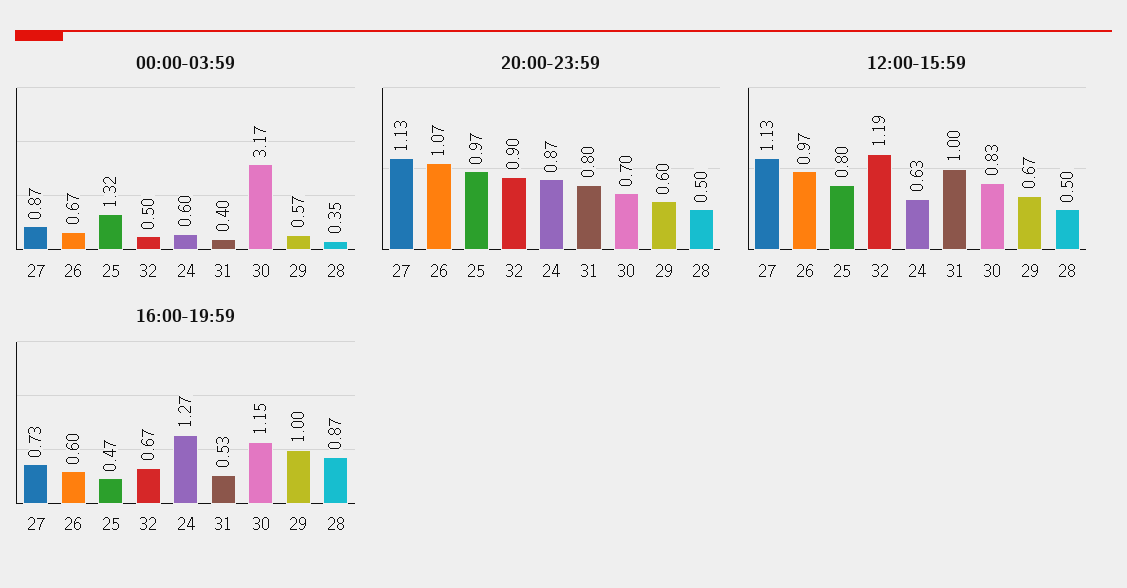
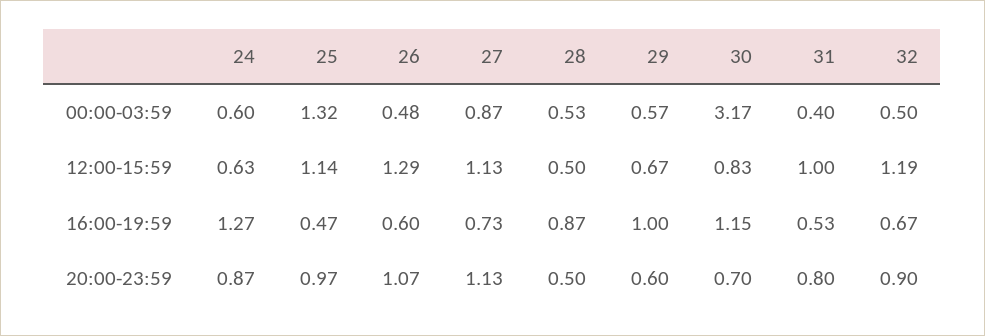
00:00-03:59, 26: 0.67 -> 0.48
00:00-03:59, 28: 0.35 -> 0.53
12:00-15:59, 26: 0.97 -> 1.29
12:00-15:59, 25: 0.8 -> 1.14

